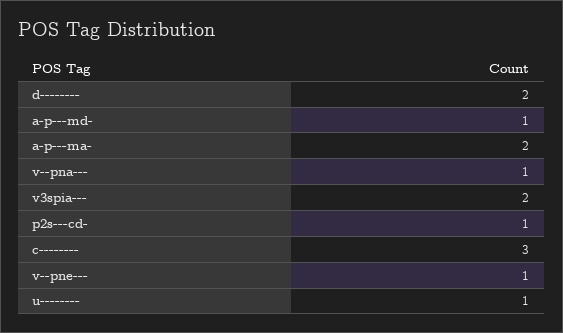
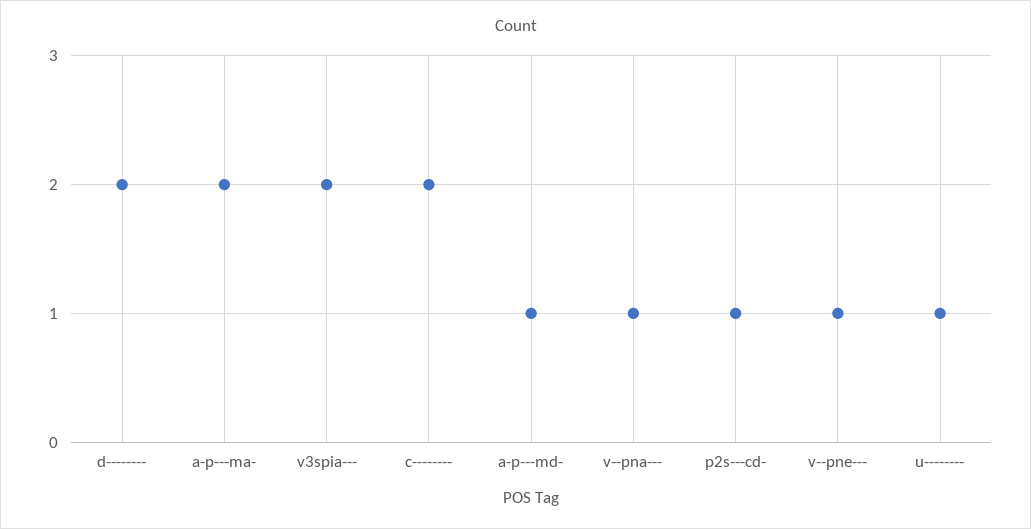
c--------: 3 -> 2

